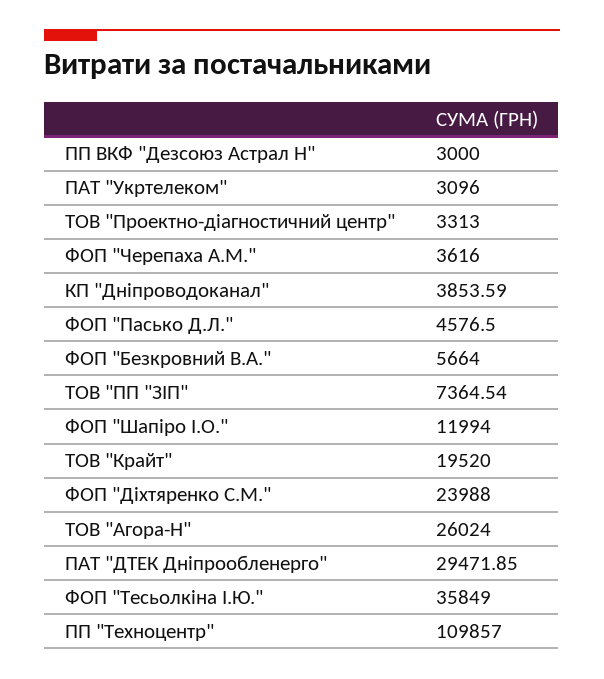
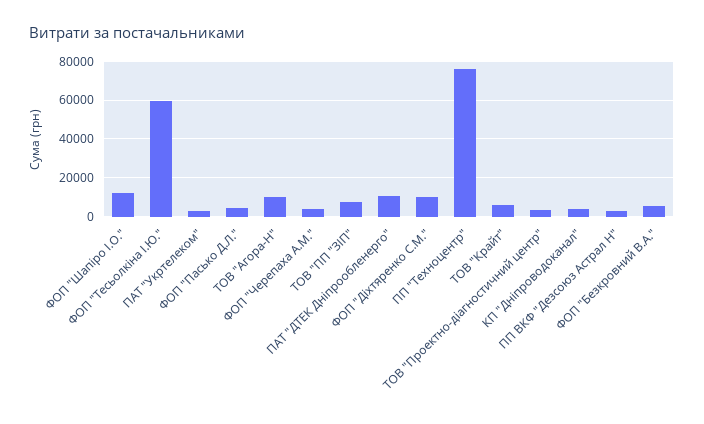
ТОВ "Крайт": 19520 -> 5000
ФОП "Діхтяренко С.М.": 23988 -> 10000
ТОВ "Агора-Н": 26024 -> 10000
ПАТ "ДТЕК Дніпрообленерго": 29471.85 -> 10000
ФОП "Тесьолкіна І.Ю.": 35849 -> 60000
ПП "Техноцентр": 109857 -> 75000

